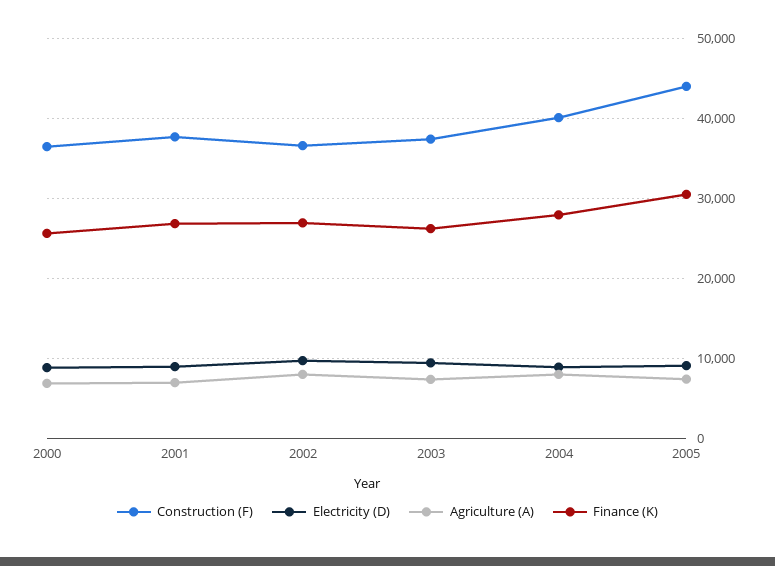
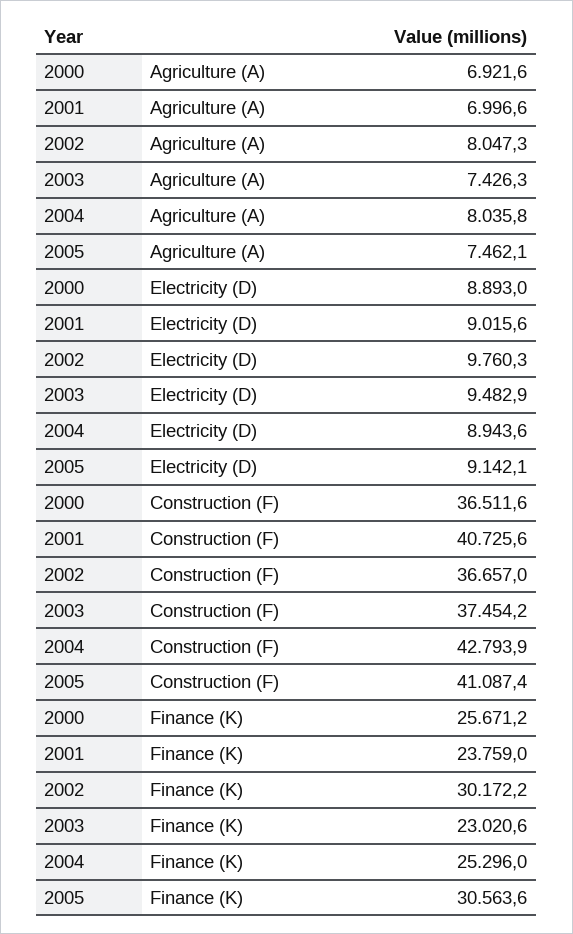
Construction (F), 2001: 38000 -> 40725.6
Finance (K), 2001: 27000 -> 23759
Finance (K), 2002: 27000 -> 30172.2
Finance (K), 2003: 26000 -> 23020.6
Construction (F), 2004: 40000 -> 42793.9
Finance (K), 2004: 28000 -> 25296
Construction (F), 2005: 44000 -> 41087.4

